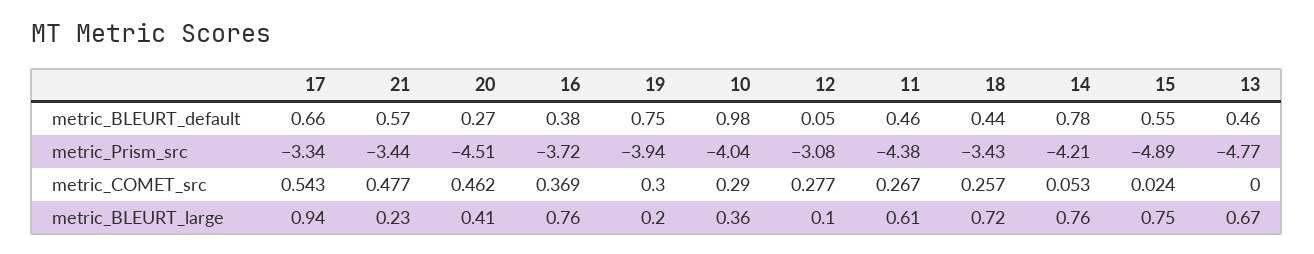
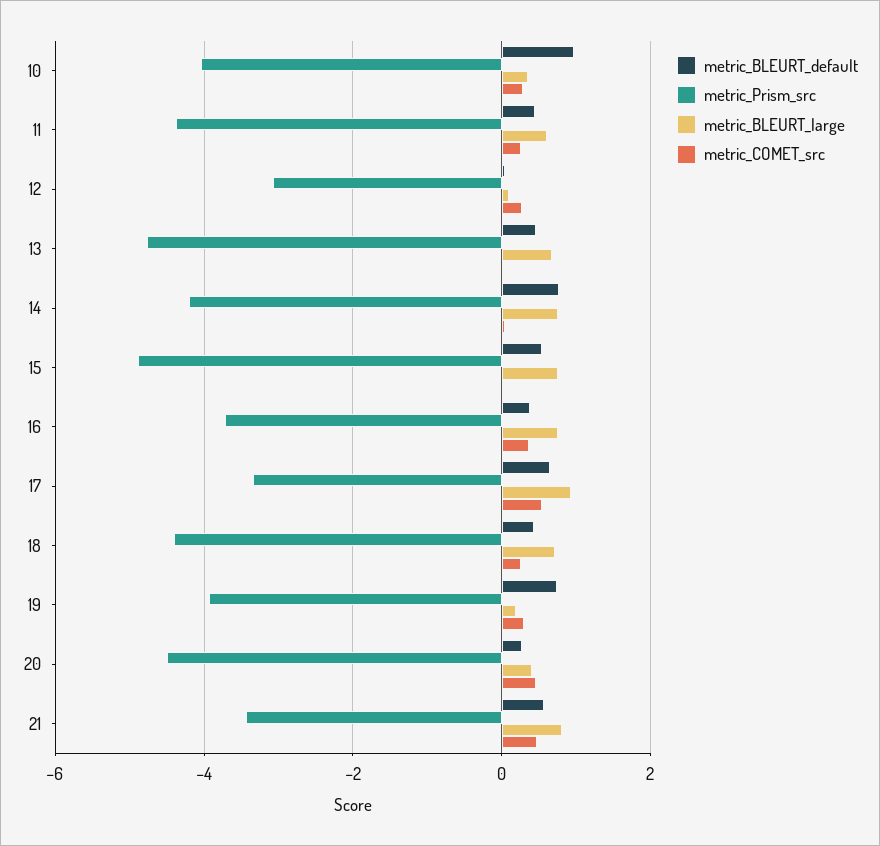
metric_Prism_src, 18: -3.43 -> -4.4
metric_BLEURT_large, 21: 0.23 -> 0.8

